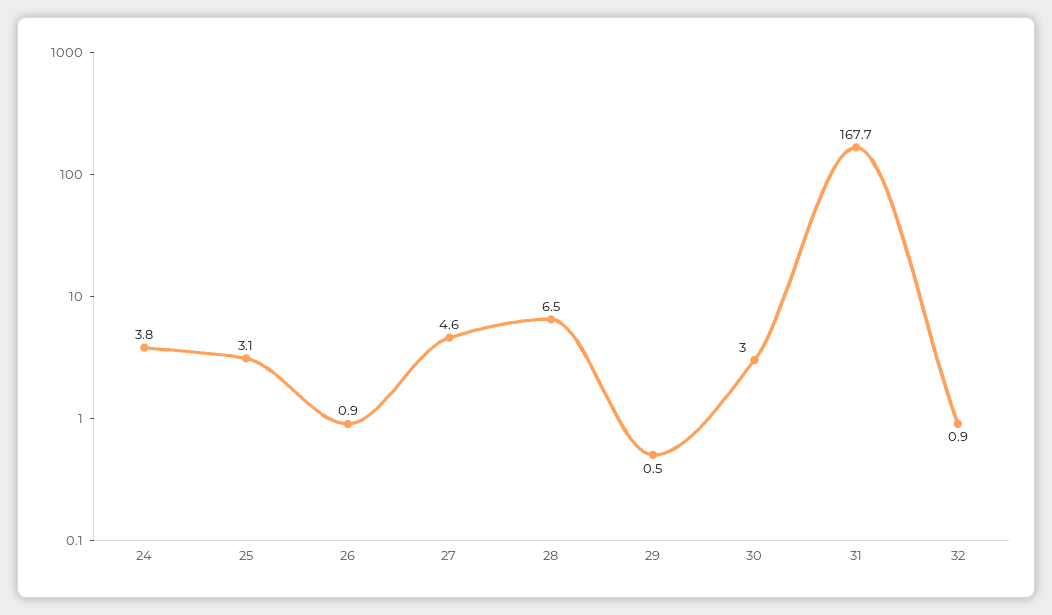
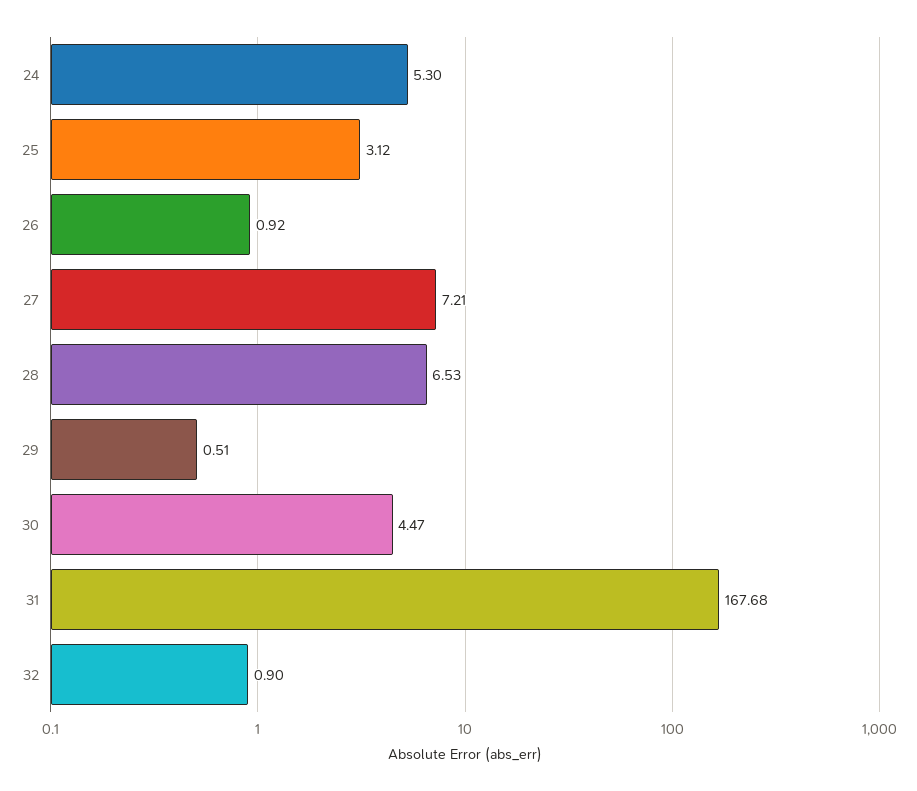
24: 3.8 -> 5.3
27: 4.6 -> 7.21
30: 3 -> 4.47

